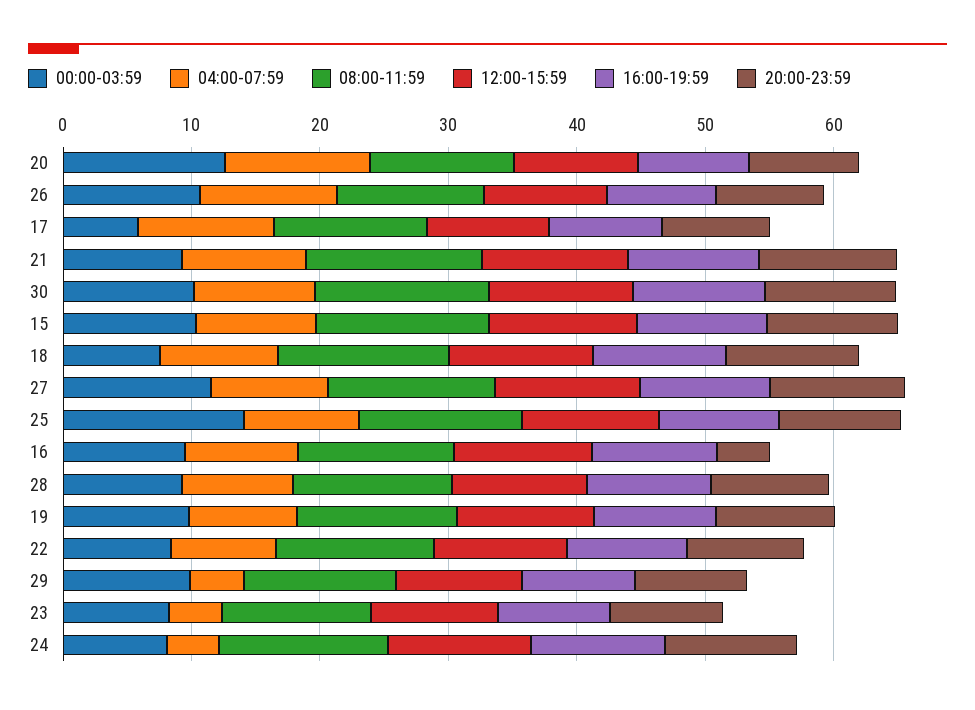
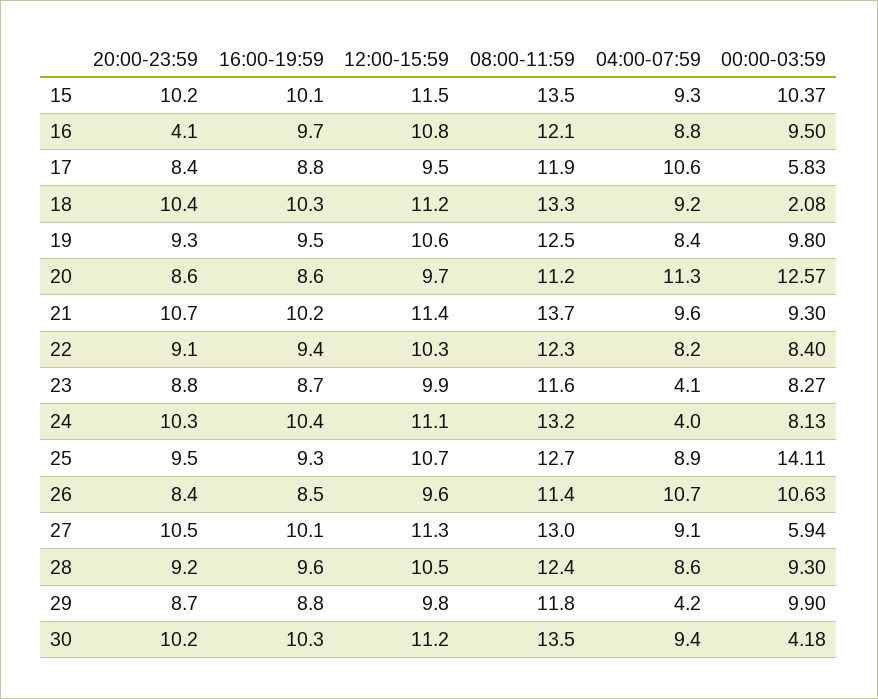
00:00-03:59, 30: 10 -> 4.18
00:00-03:59, 18: 8 -> 2.08
00:00-03:59, 27: 12 -> 5.94

